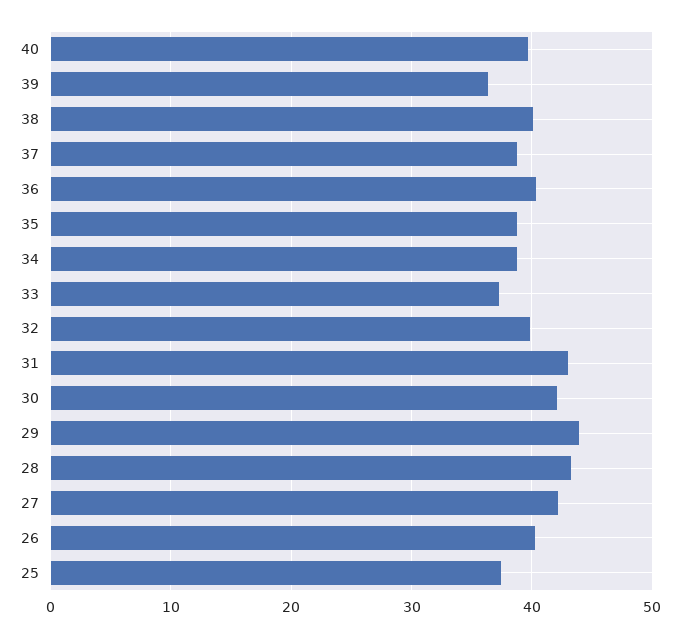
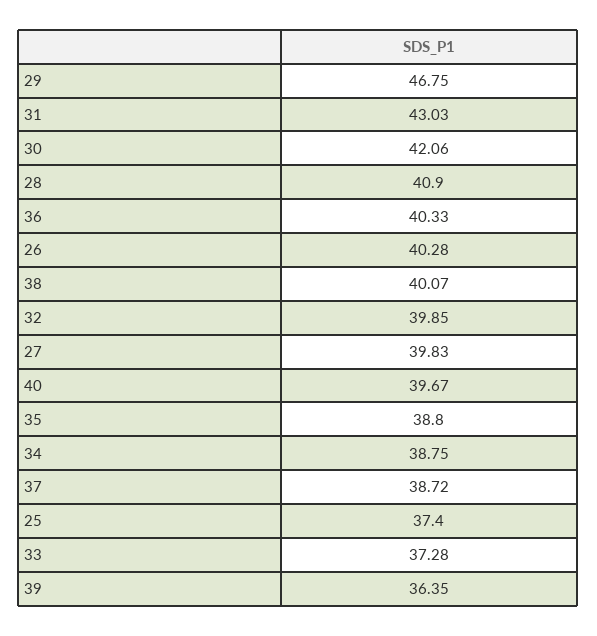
29: 44 -> 46.75
28: 43 -> 40.9
27: 42 -> 39.83

